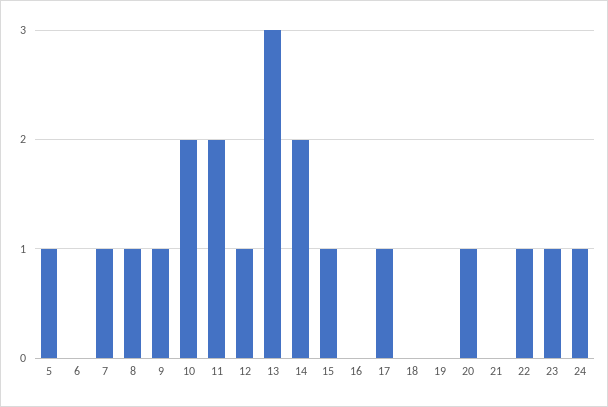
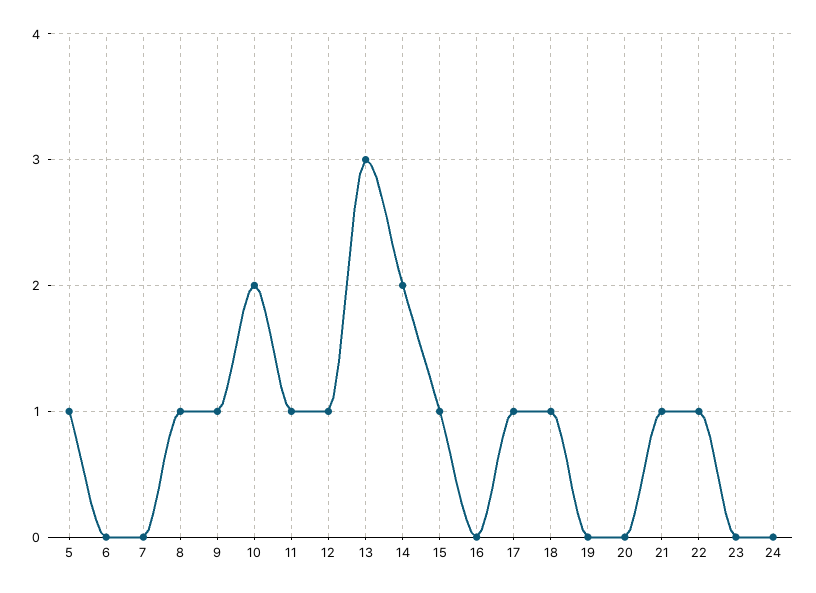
7: 1 -> 0
11: 2 -> 1
18: 0 -> 1
20: 1 -> 0
21: 0 -> 1
23: 1 -> 0
24: 1 -> 0

